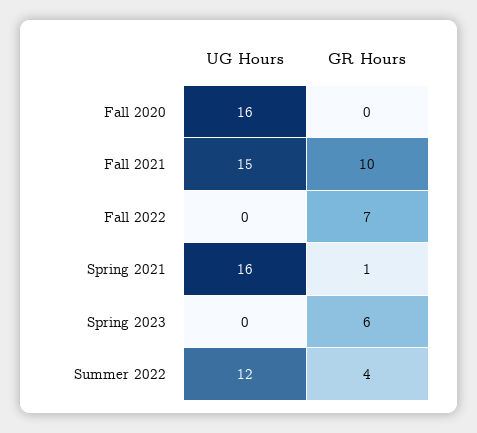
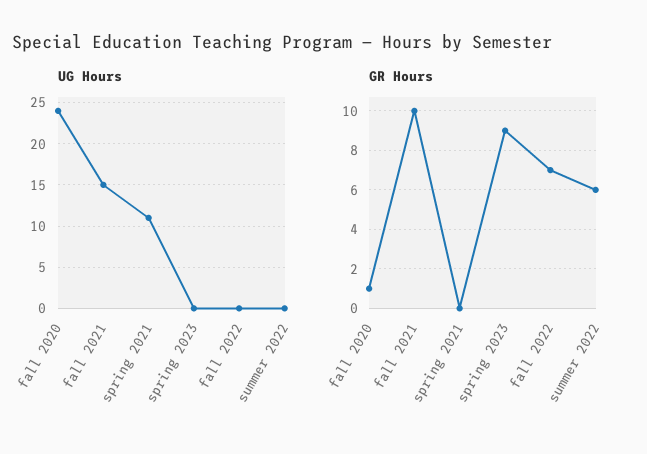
UG Hours, Fall 2020: 16 -> 24
GR Hours, Fall 2020: 0 -> 1
UG Hours, Spring 2021: 16 -> 11
GR Hours, Spring 2021: 1 -> 0
GR Hours, Spring 2023: 6 -> 9
UG Hours, Summer 2022: 12 -> 0
GR Hours, Summer 2022: 4 -> 6

